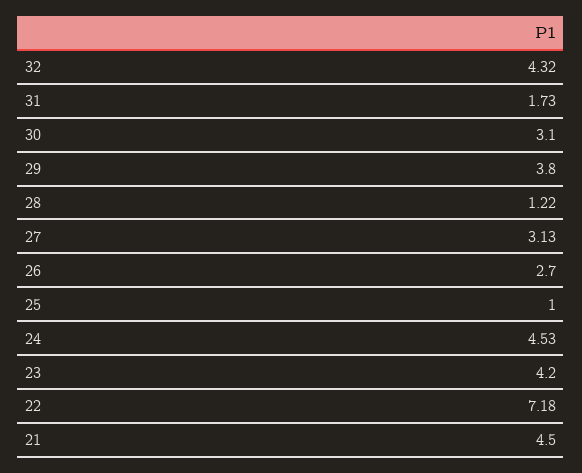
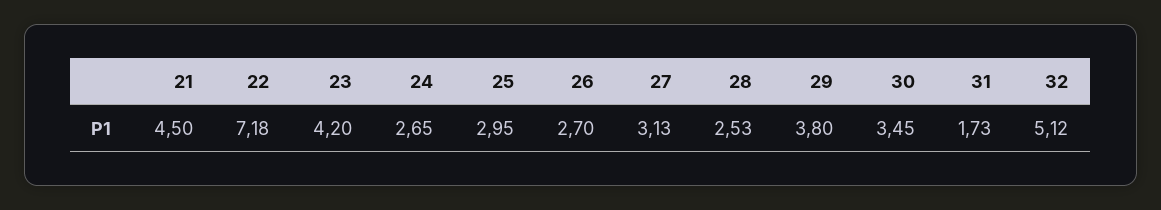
32: 4.32 -> 5.12
30: 3.1 -> 3.45
28: 1.22 -> 2.53
25: 1 -> 2.95
24: 4.53 -> 2.65

